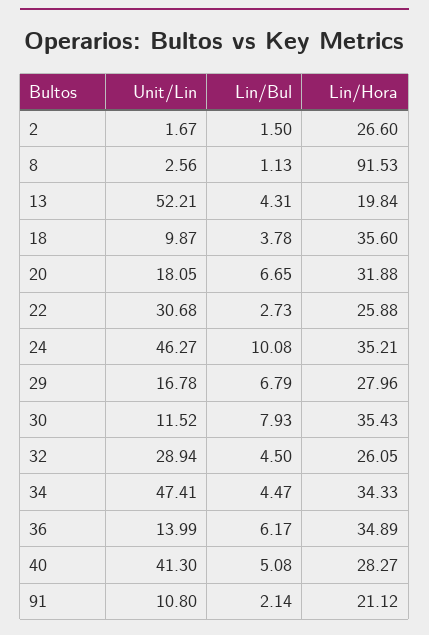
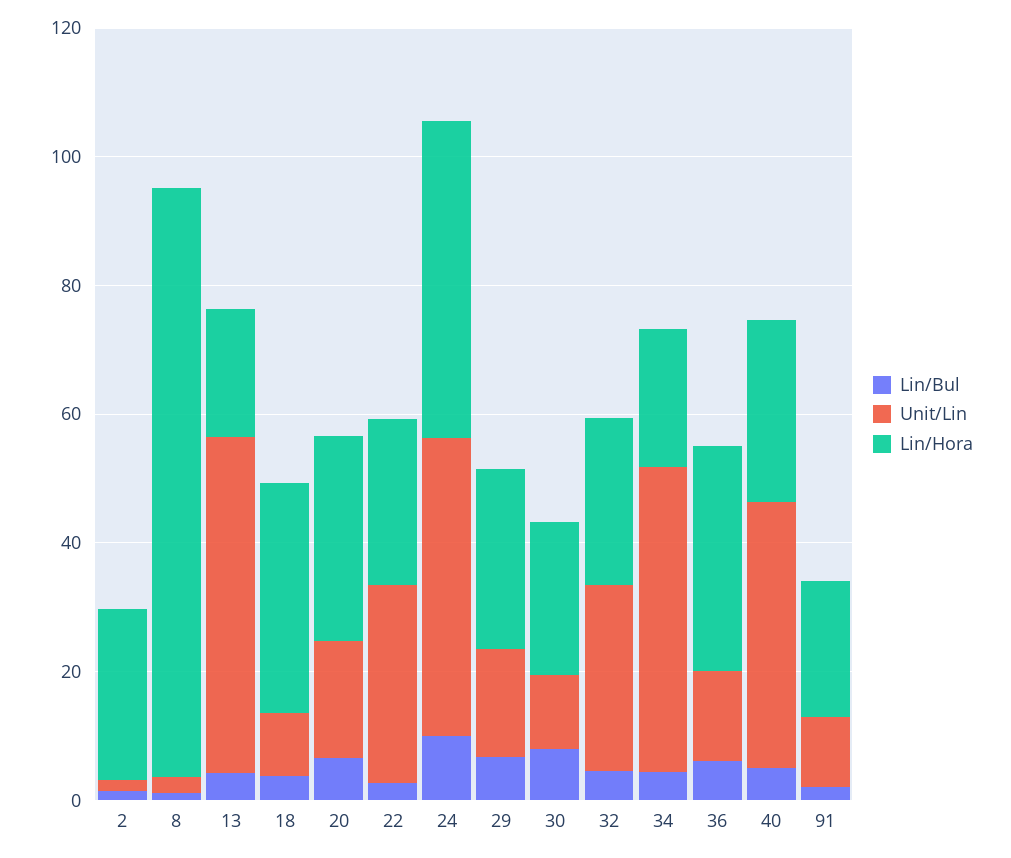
Lin/Hora, 24: 35.21 -> 50
Lin/Hora, 30: 35.43 -> 25
Lin/Hora, 34: 34.33 -> 20

